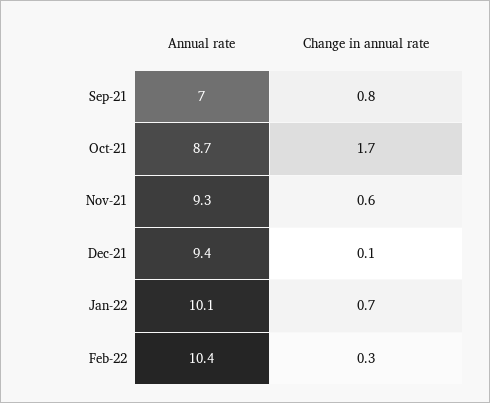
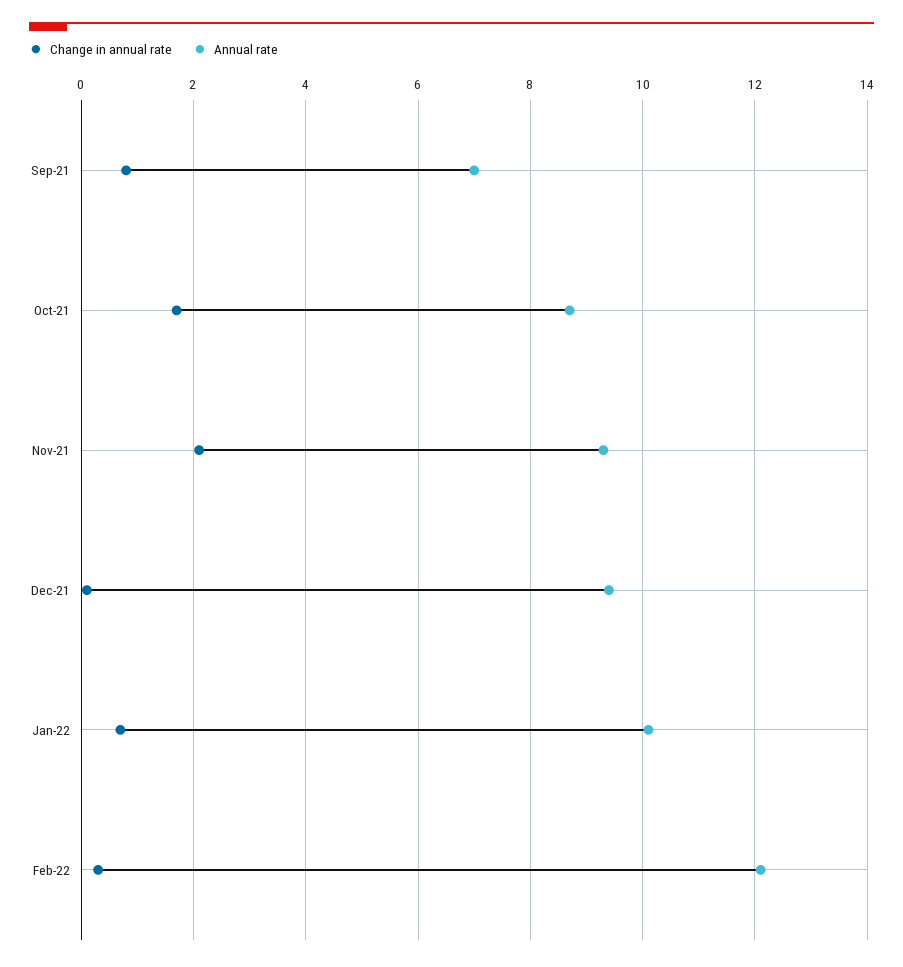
Change in annual rate, Nov-21: 0.6 -> 2
Annual rate, Feb-22: 10.4 -> 12

